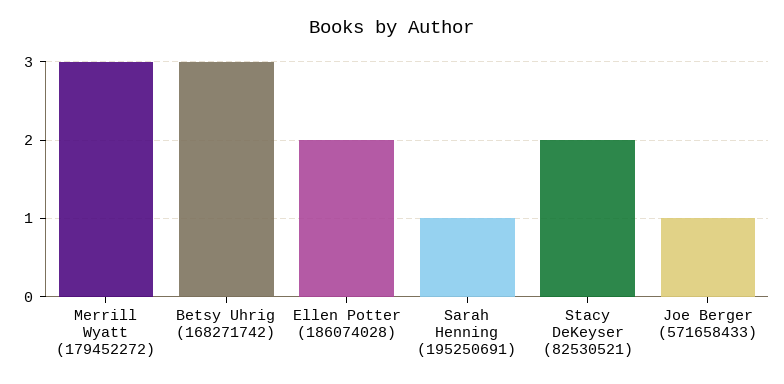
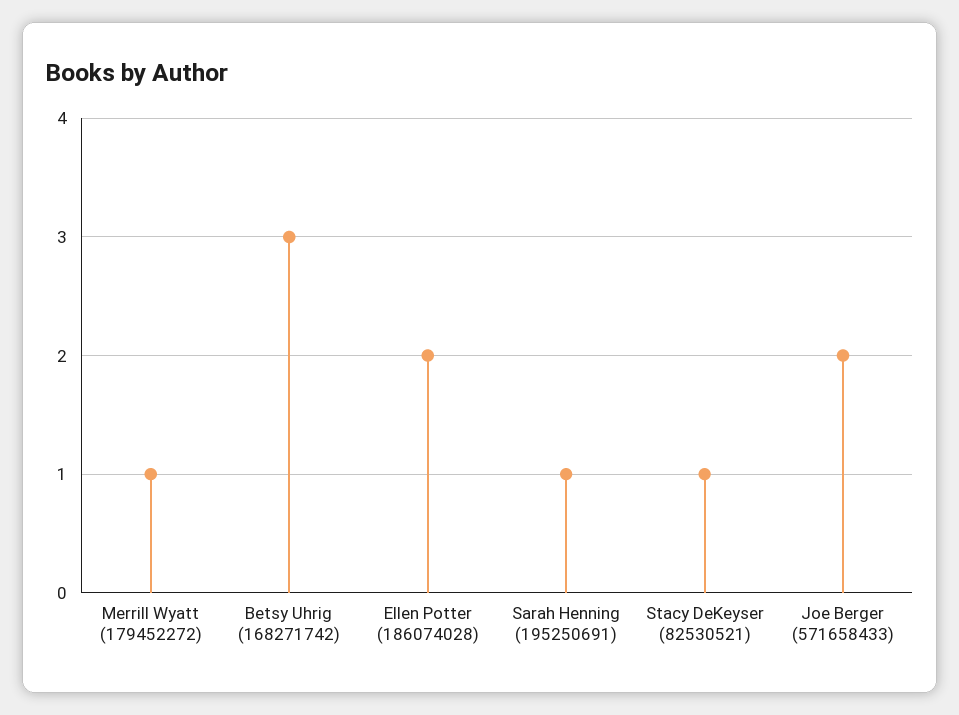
Merrill Wyatt (179452272): 3 -> 1
Stacy DeKeyser (82530521): 2 -> 1
Joe Berger (571658433): 1 -> 2

